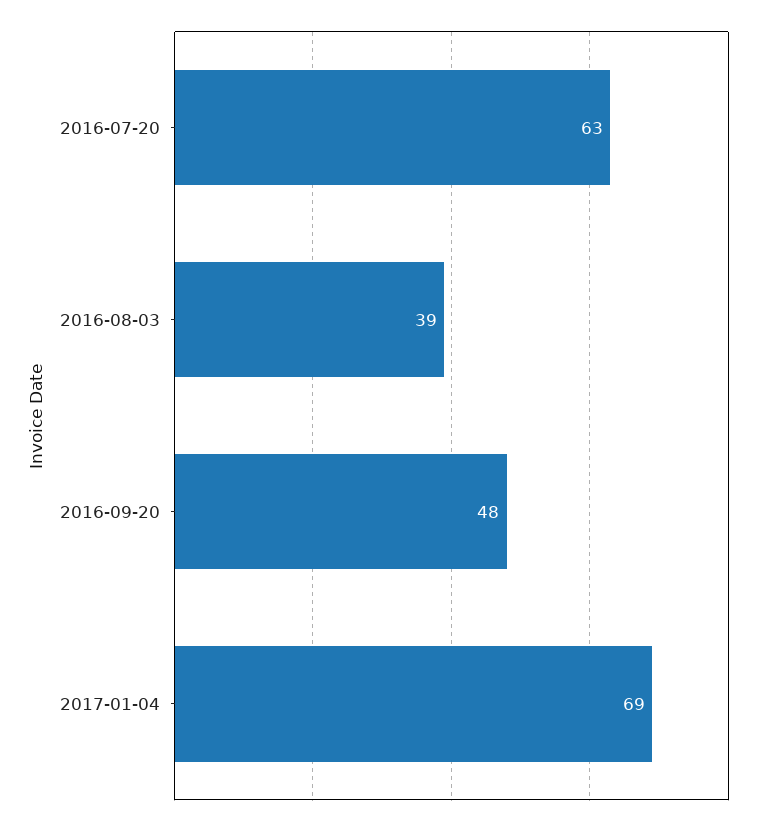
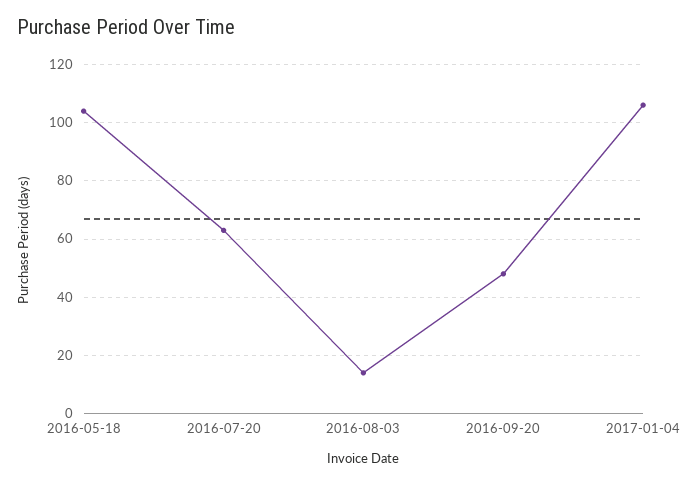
2016-08-03: 39 -> 15
2017-01-04: 69 -> 105
2016-05-18: none -> 105

